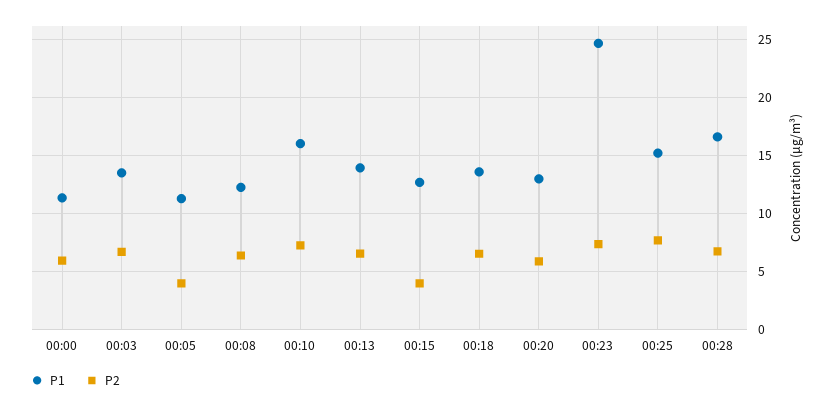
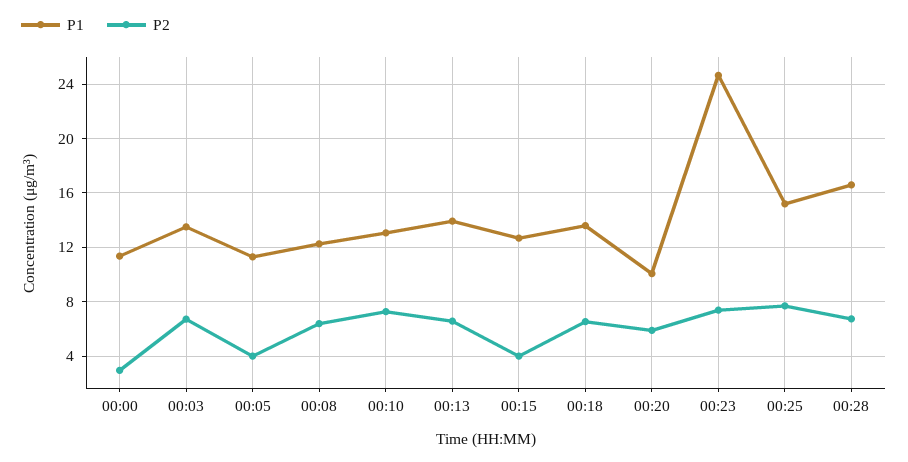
P2, 00:00: 6 -> 3
P1, 00:10: 16 -> 13
P1, 00:20: 13 -> 10

